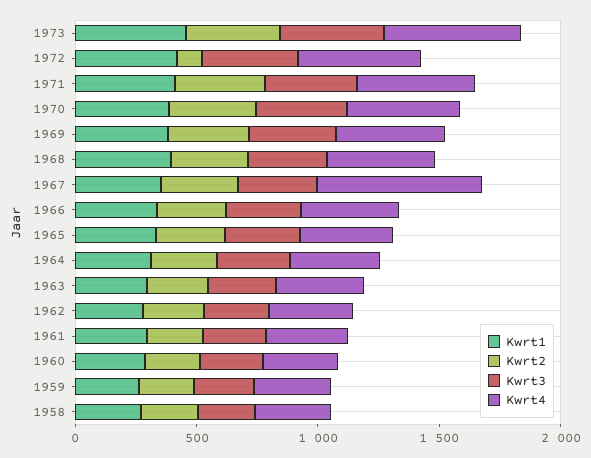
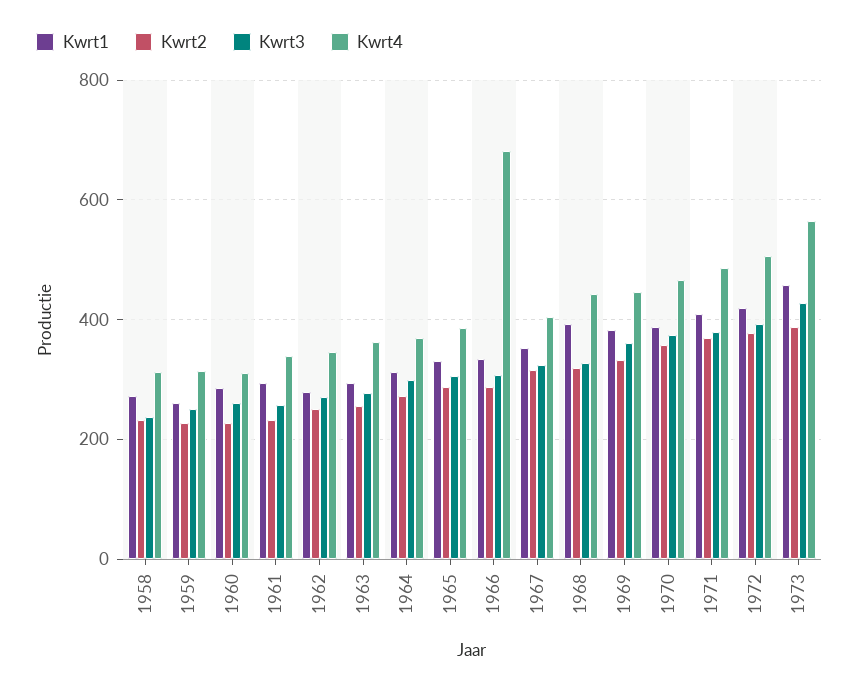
Kwrt2, 1972: 100 -> 380
Kwrt4, 1967: 700 -> 400
Kwrt4, 1966: 400 -> 680

